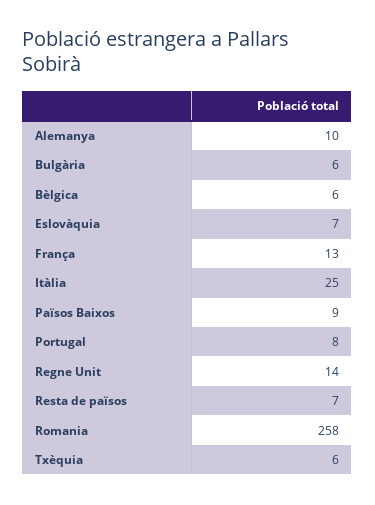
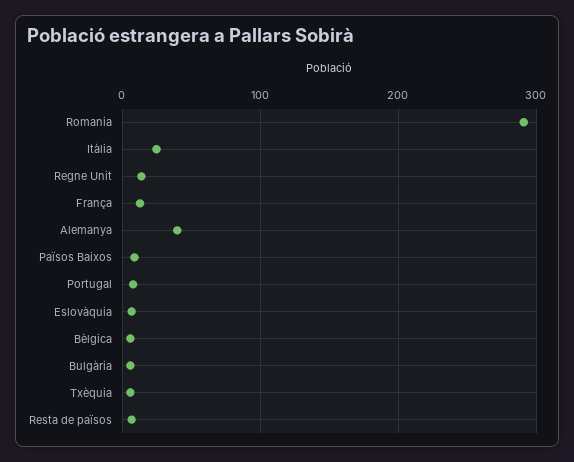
Alemanya: 10 -> 40
Romania: 258 -> 290

